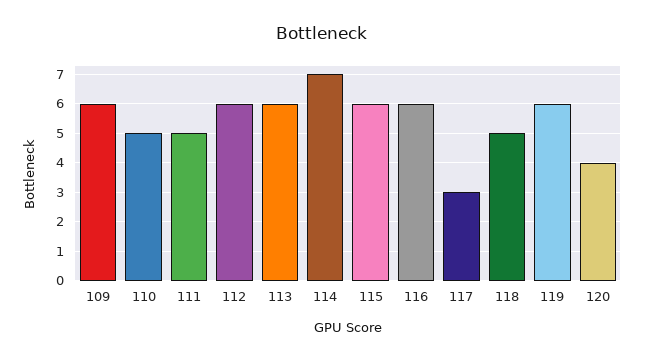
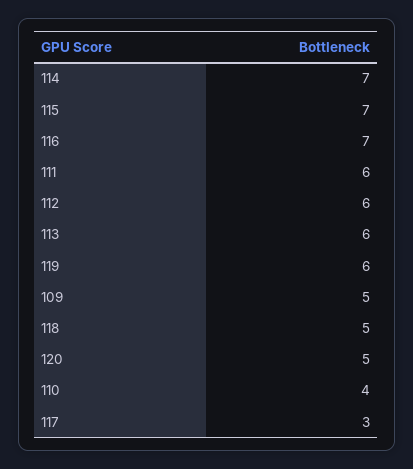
109: 6 -> 5
110: 5 -> 4
111: 5 -> 6
115: 6 -> 7
116: 6 -> 7
120: 4 -> 5

